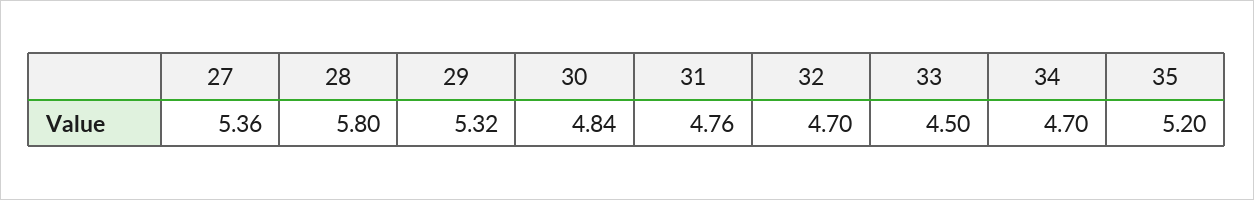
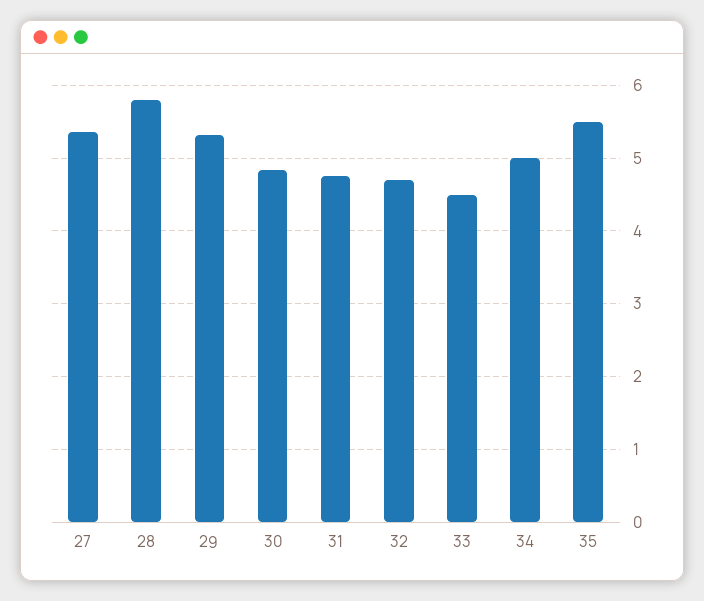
34: 4.7 -> 5
35: 5.2 -> 5.5

